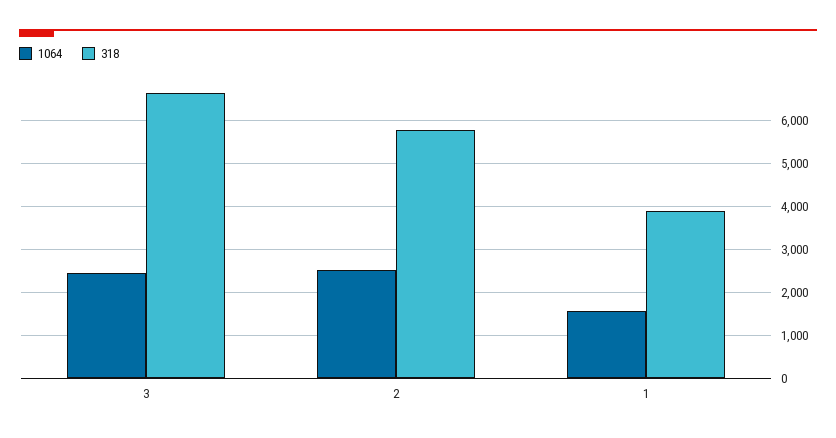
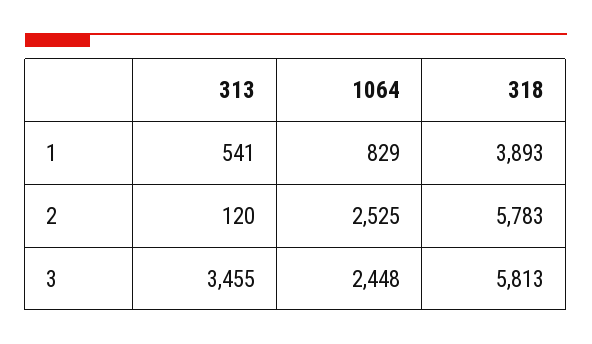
318, 3: 6600 -> 5813
1064, 1: 1600 -> 829
313, 1: none -> 541
313, 2: none -> 120
313, 3: none -> 3455

